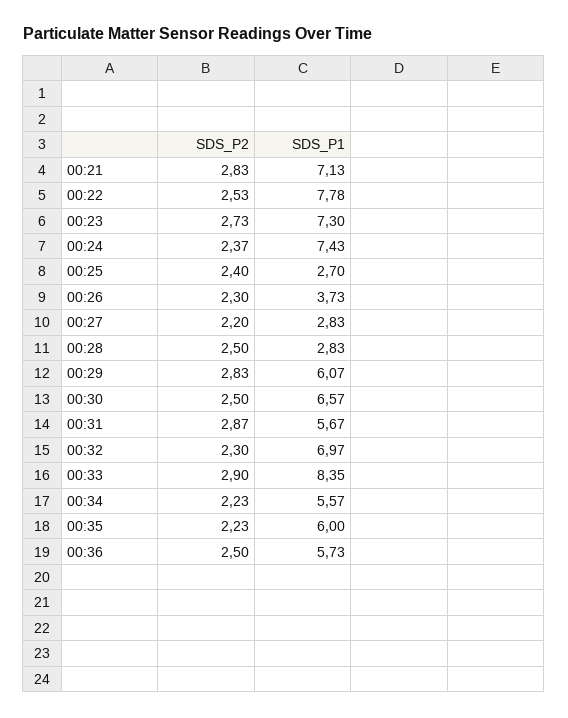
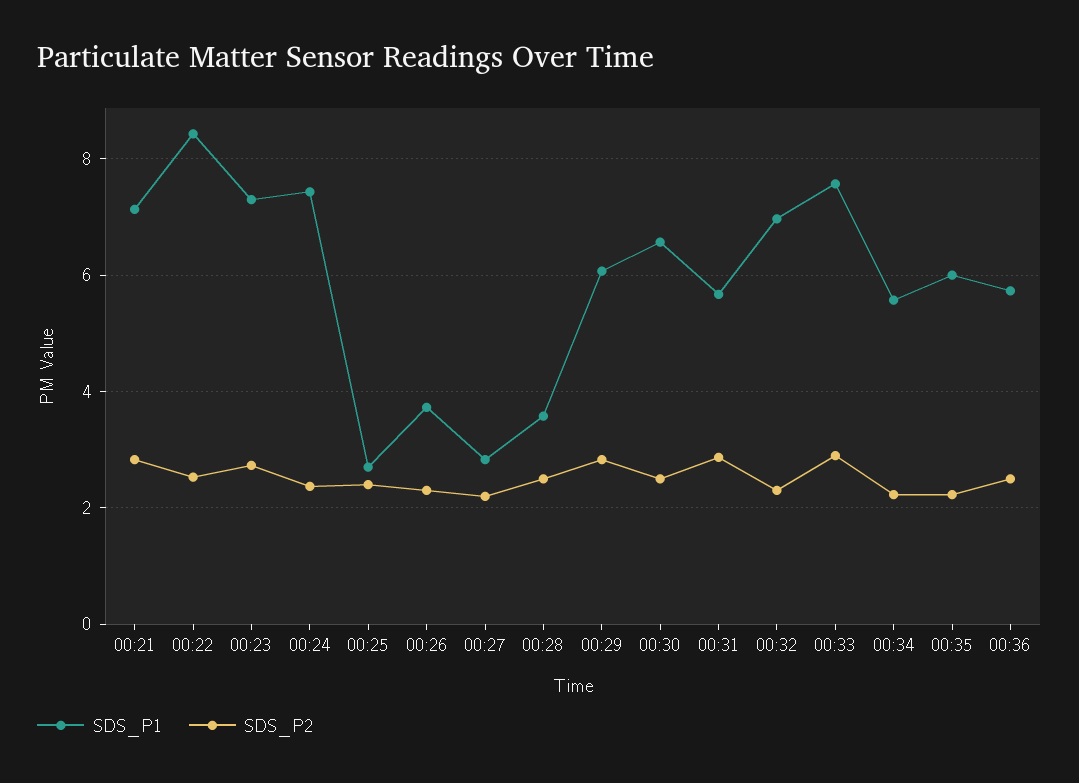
SDS_P1, 00:22: 7.78 -> 8.4
SDS_P1, 00:28: 2.83 -> 3.6
SDS_P1, 00:33: 8.35 -> 7.6

